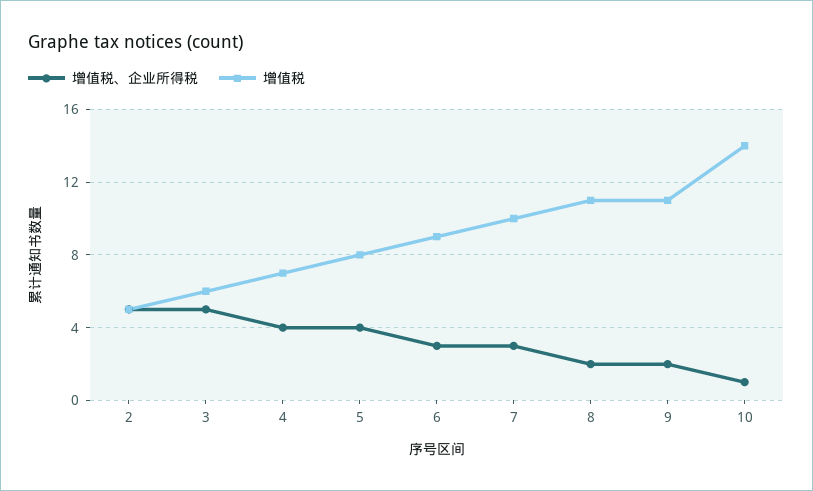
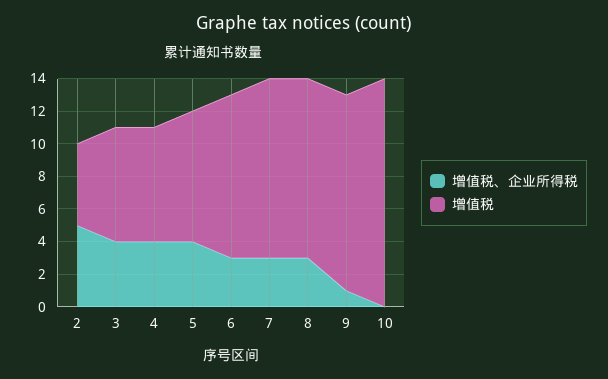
增值税、企业所得税, 3: 5 -> 4
增值税, 3: 6 -> 7
增值税, 6: 9 -> 10
增值税, 7: 10 -> 11
增值税、企业所得税, 8: 2 -> 3
增值税、企业所得税, 9: 2 -> 1
增值税, 9: 11 -> 12
增值税、企业所得税, 10: 1 -> 0

